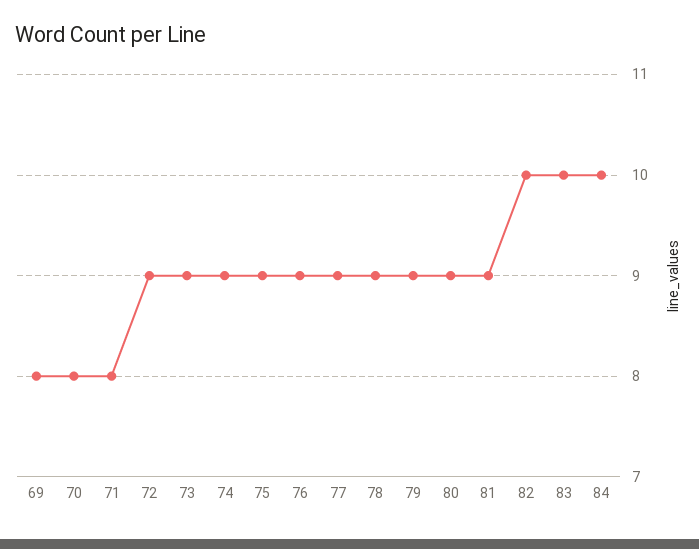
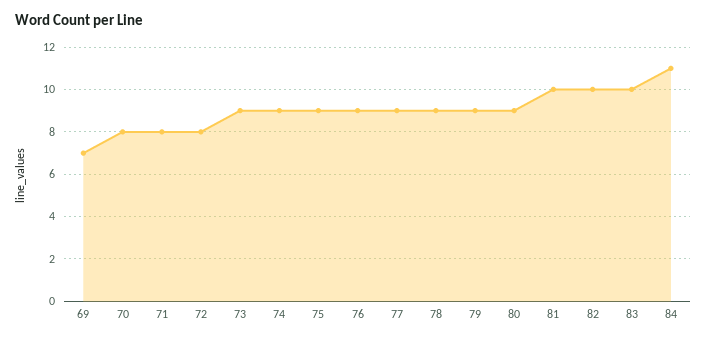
69: 8 -> 7
72: 9 -> 8
81: 9 -> 10
84: 10 -> 11

